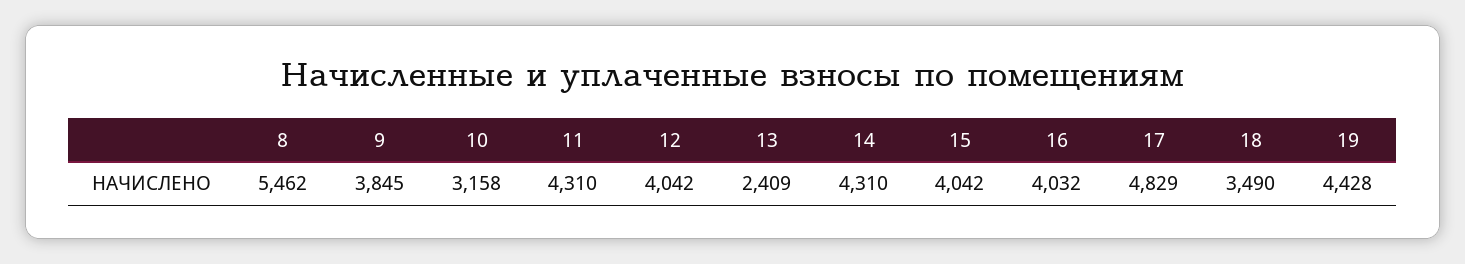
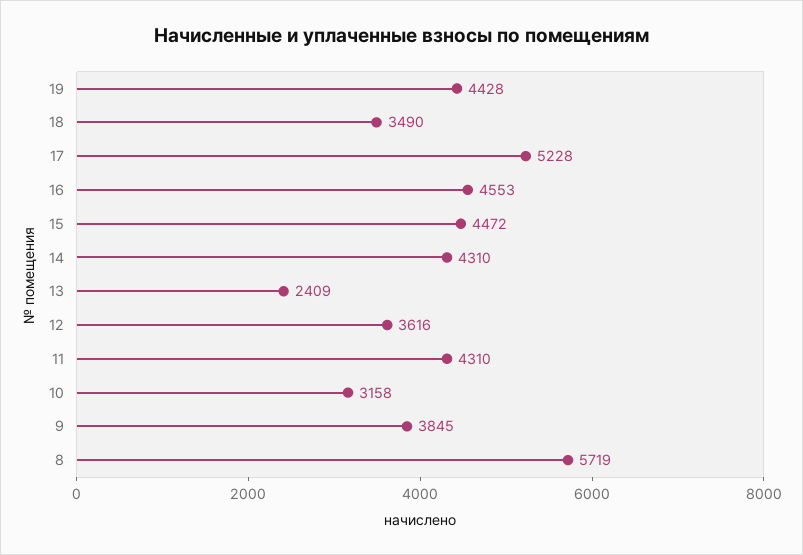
8: 5462 -> 5719
12: 4042 -> 3616
15: 4042 -> 4472
16: 4032 -> 4553
17: 4829 -> 5228

